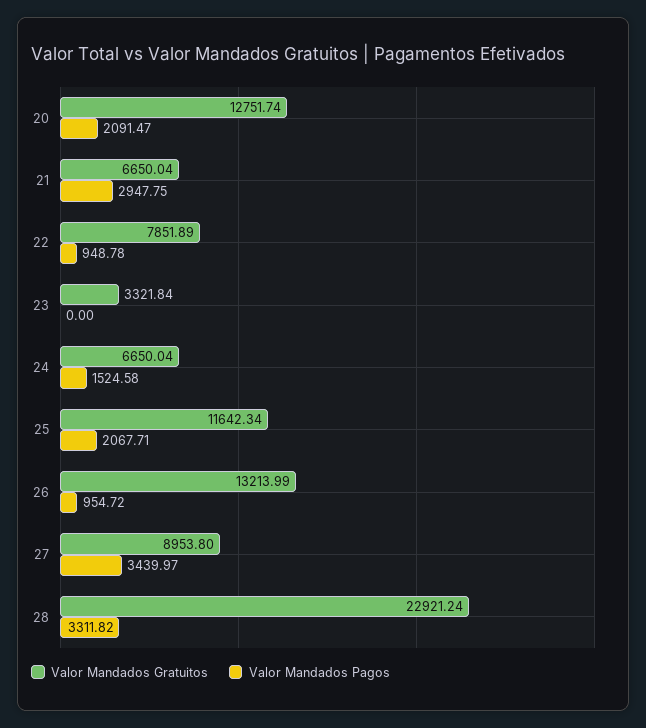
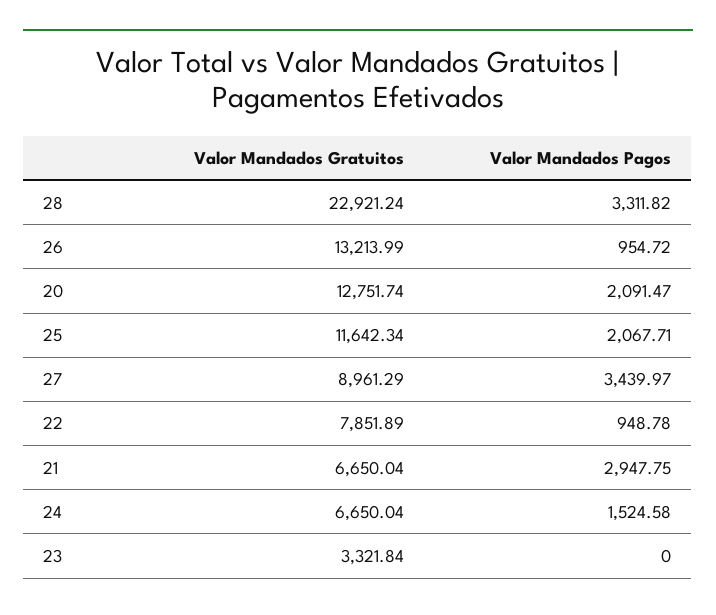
Valor Mandados Gratuitos, 27: 8953.8 -> 8961.29

